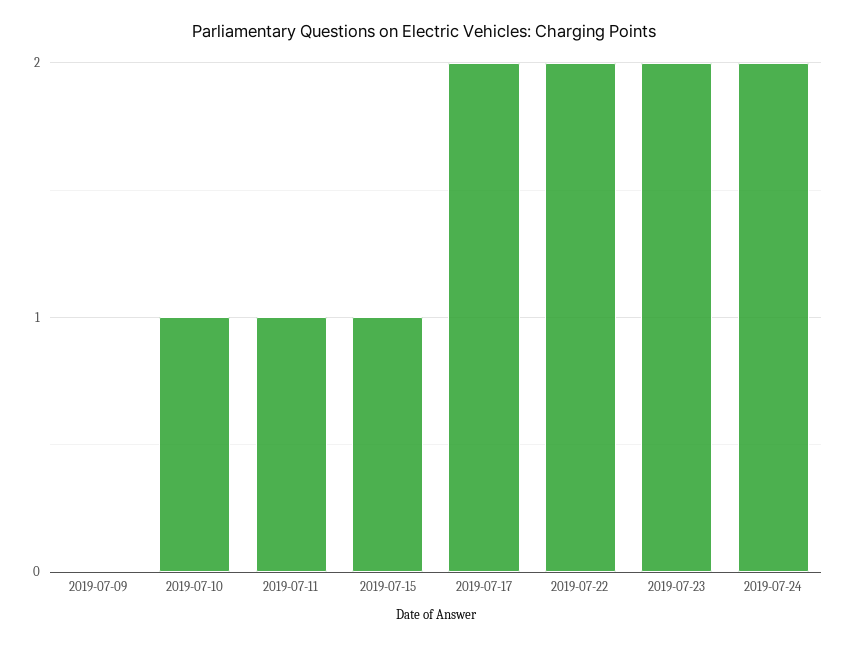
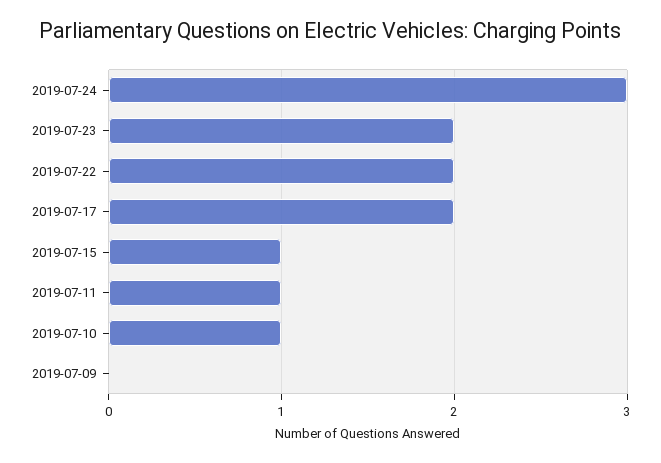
2019-07-24: 2 -> 3

